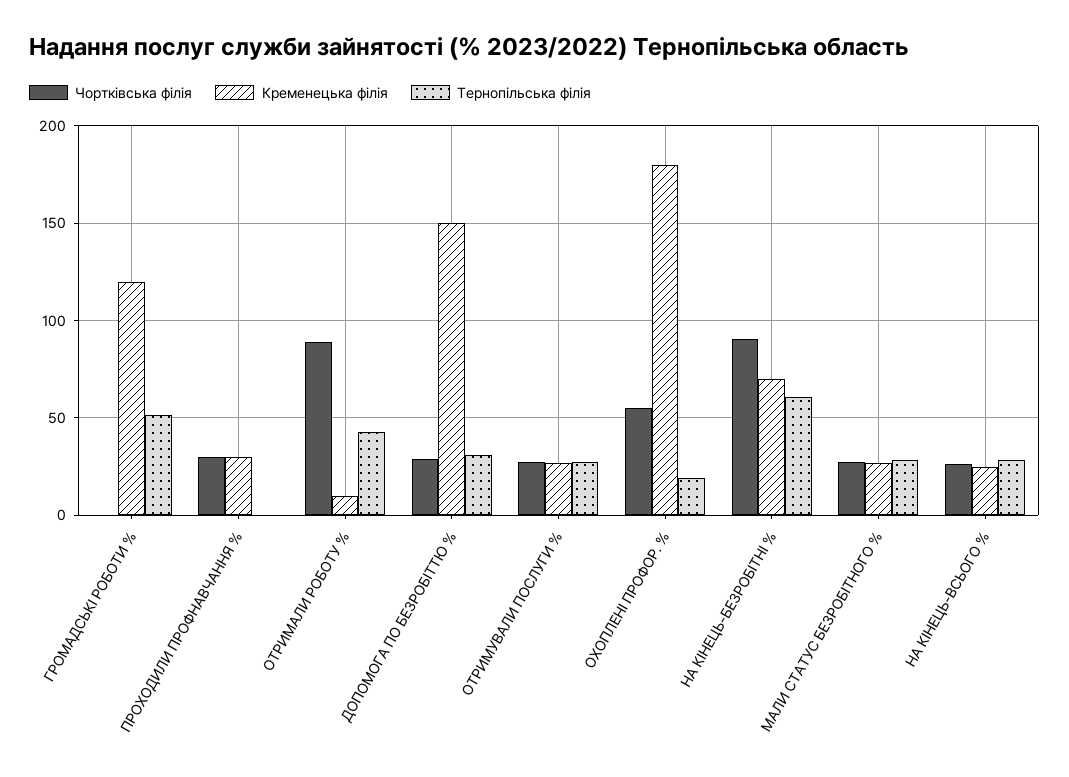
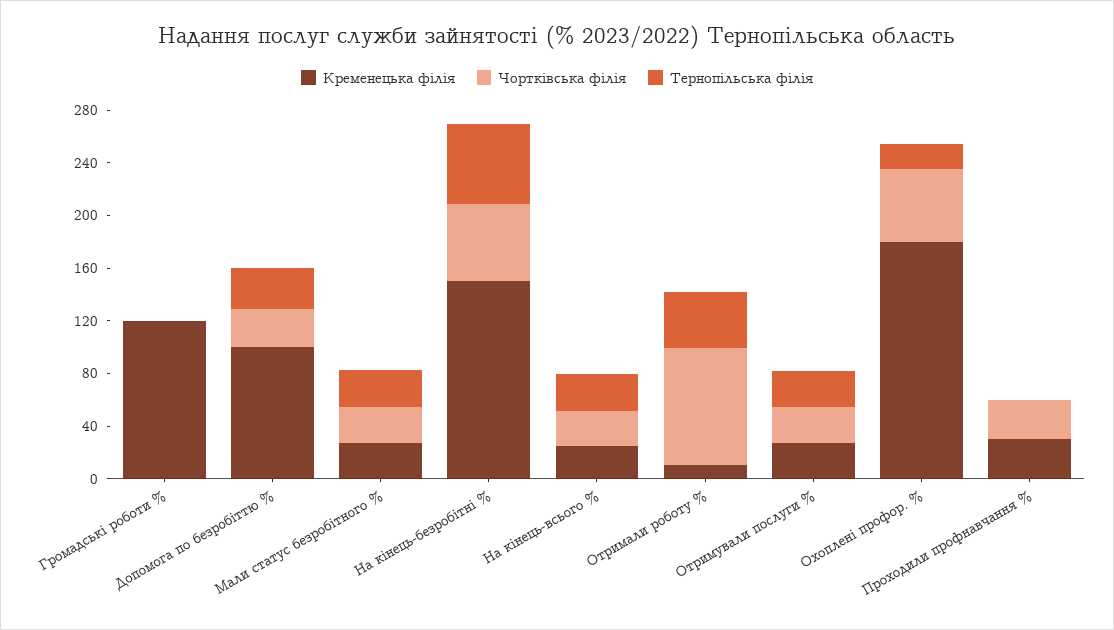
Тернопільська філія, ГРОМАДСЬКІ РОБОТИ %: 50 -> 0
Кременецька філія, ДОПОМОГА ПО БЕЗРОБІТТЮ %: 150 -> 100
Чортківська філія, НА КІНЕЦЬ-БЕЗРОБІТНІ %: 90 -> 60
Кременецька філія, НА КІНЕЦЬ-БЕЗРОБІТНІ %: 70 -> 150

